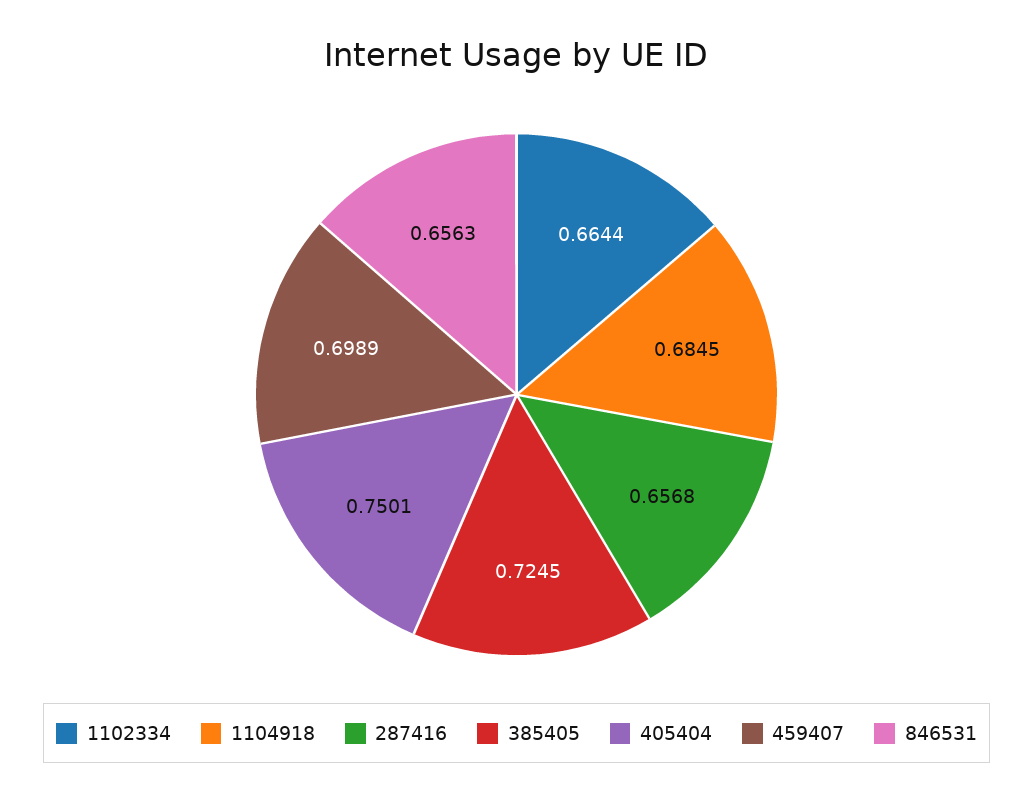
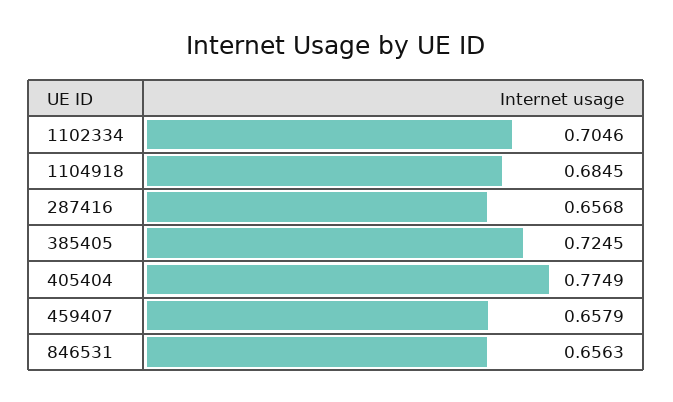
1102334: 0.6644 -> 0.7046
405404: 0.7501 -> 0.7749
459407: 0.6989 -> 0.6579

